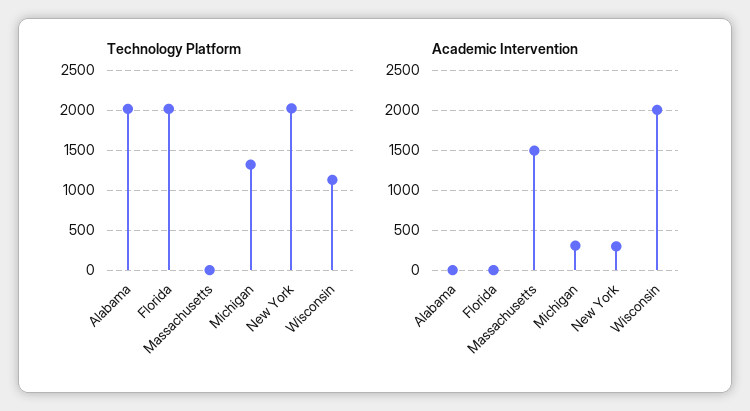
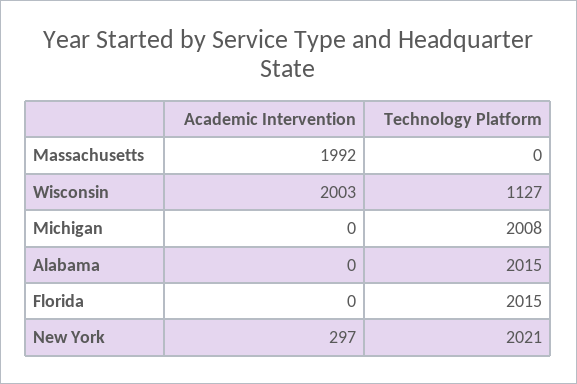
Technology Platform, Michigan: 1300 -> 2008
Academic Intervention, Massachusetts: 1500 -> 1992
Academic Intervention, Michigan: 300 -> 0

